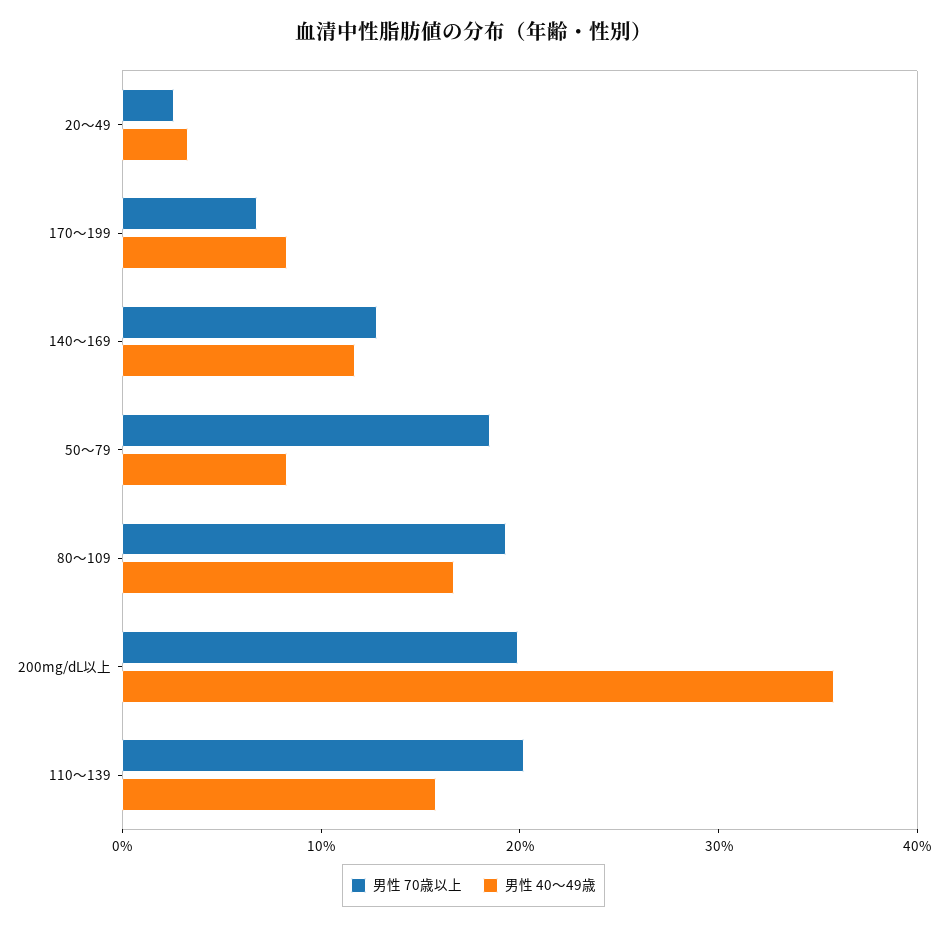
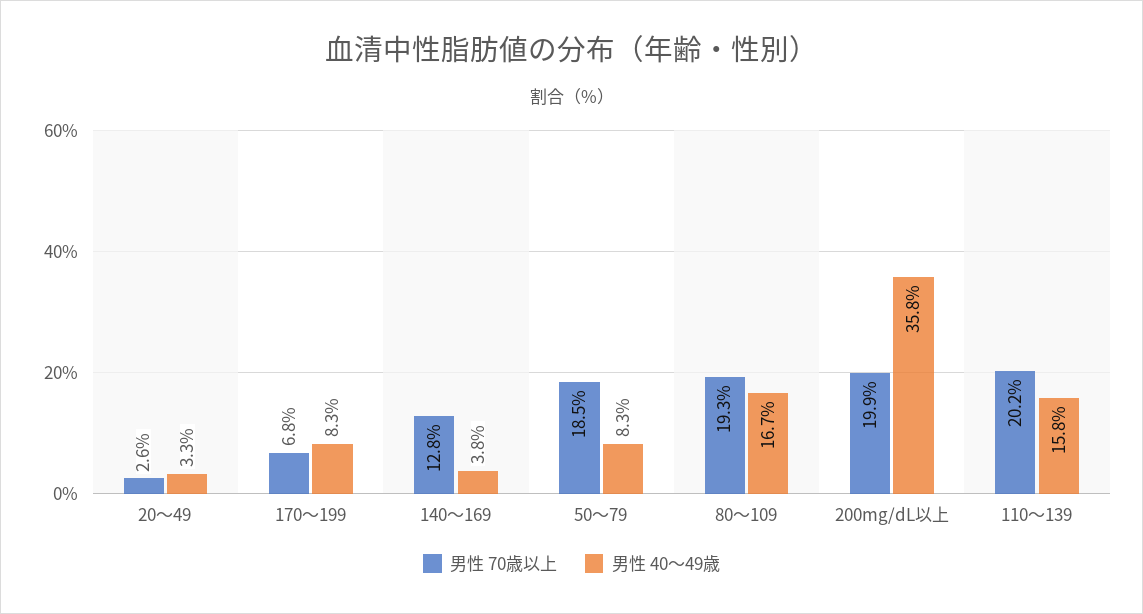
男性 40～49歳, 140～169: 12 -> 3.8

